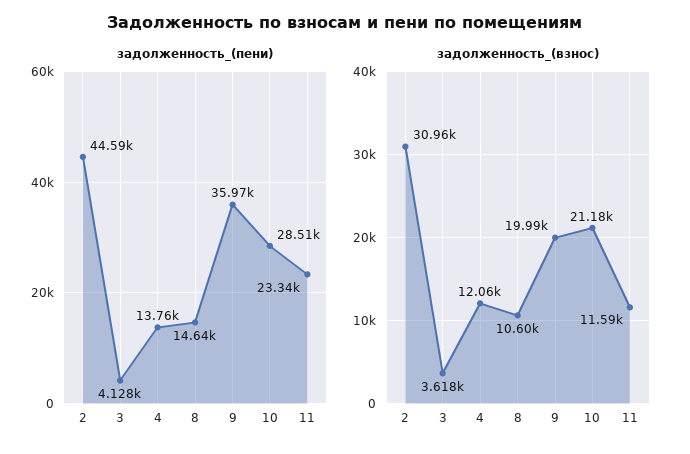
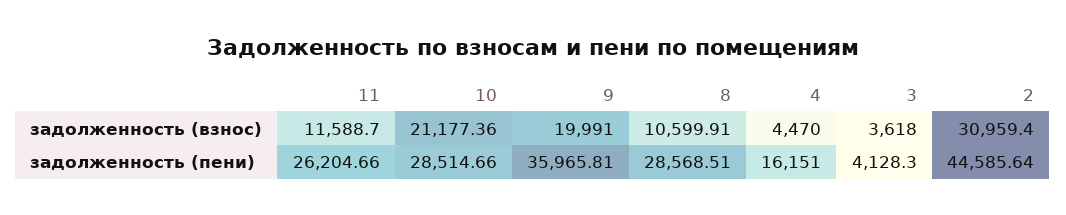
задолженность_(пени), 4: 13760 -> 16151
задолженность_(пени), 8: 14640 -> 28568.51
задолженность_(пени), 11: 23340 -> 26204.66
задолженность_(взнос), 4: 12060 -> 4470

